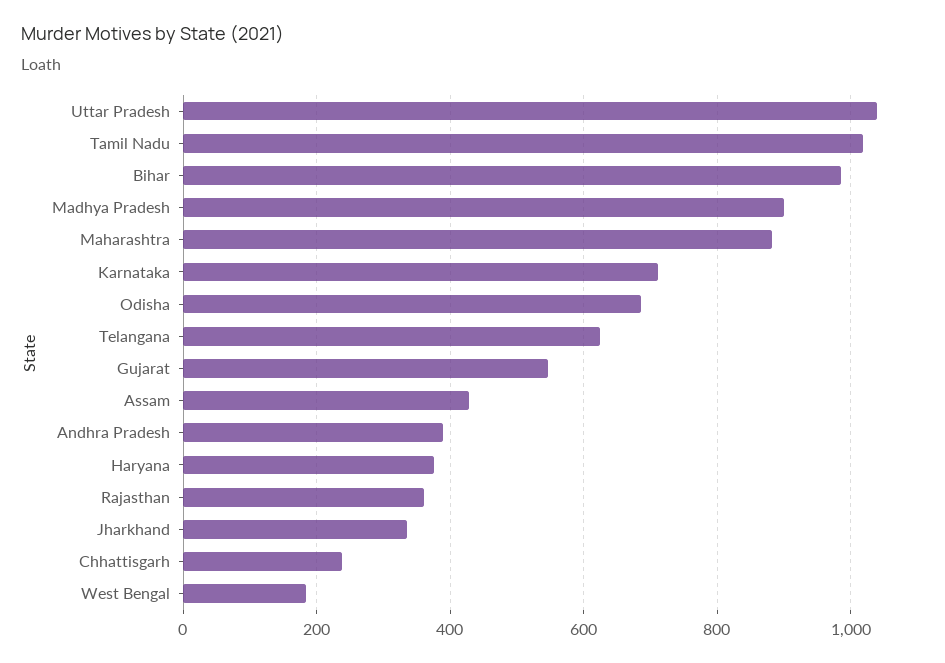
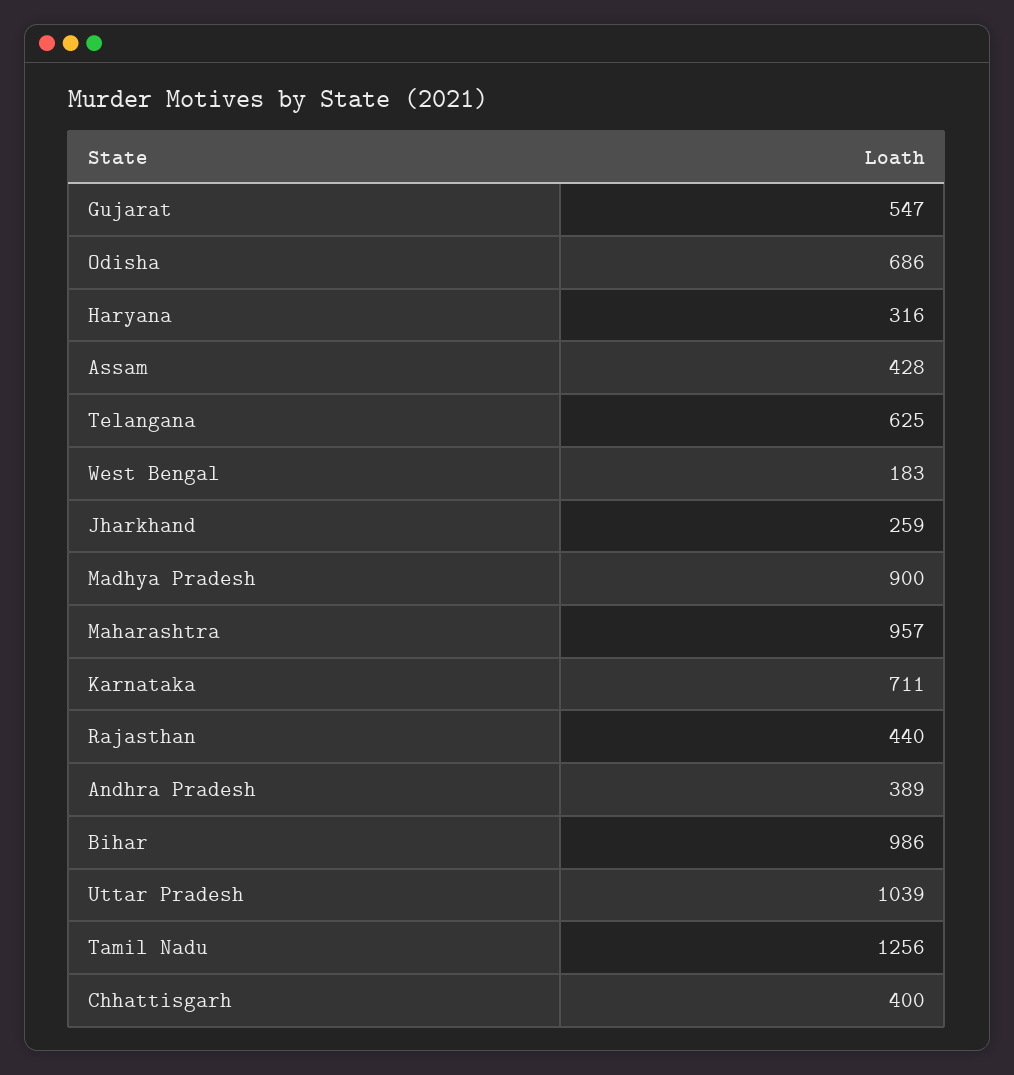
Tamil Nadu: 1020 -> 1256
Maharashtra: 880 -> 957
Haryana: 380 -> 316
Rajasthan: 360 -> 440
Jharkhand: 340 -> 259
Chhattisgarh: 240 -> 400

